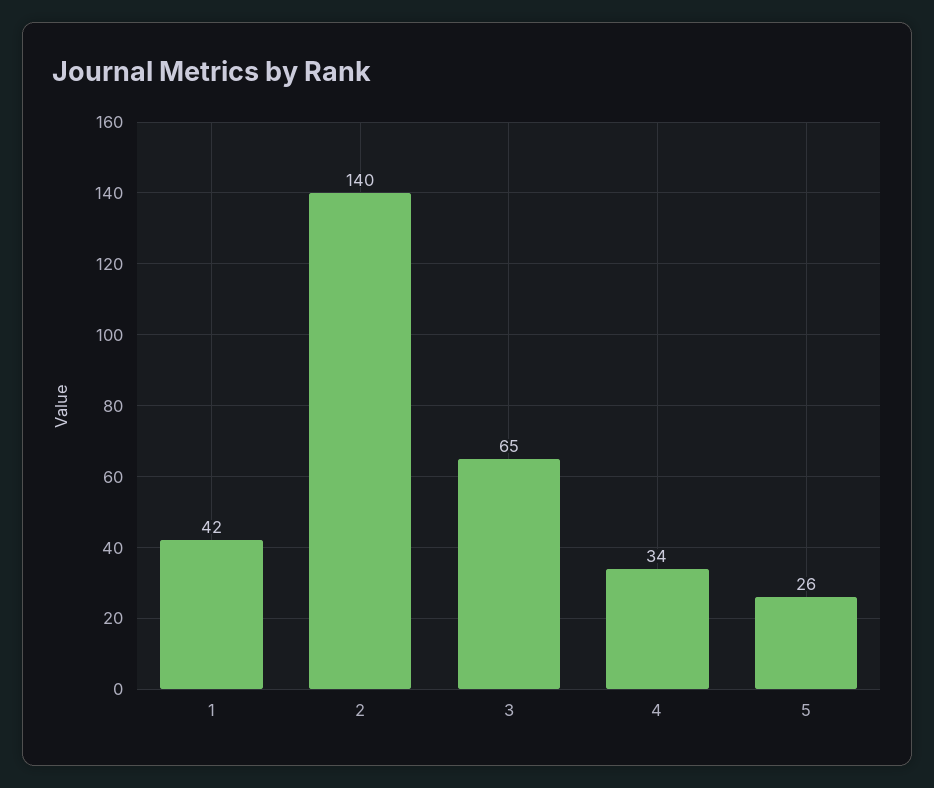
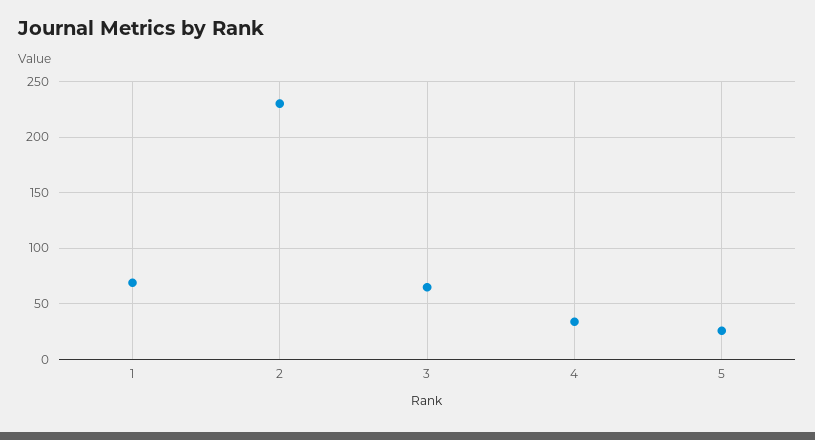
1: 42 -> 70
2: 140 -> 230

